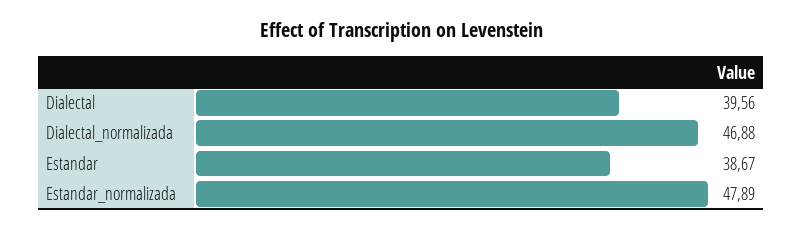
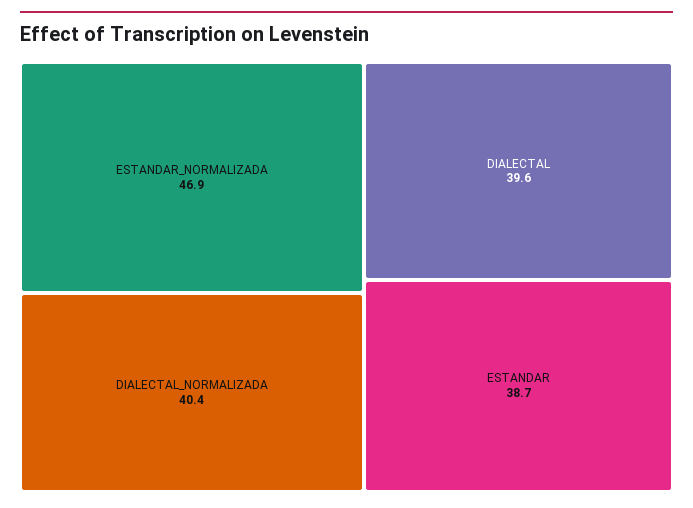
Dialectal_normalizada: 46.88 -> 40.4
Estandar_normalizada: 47.89 -> 46.9

